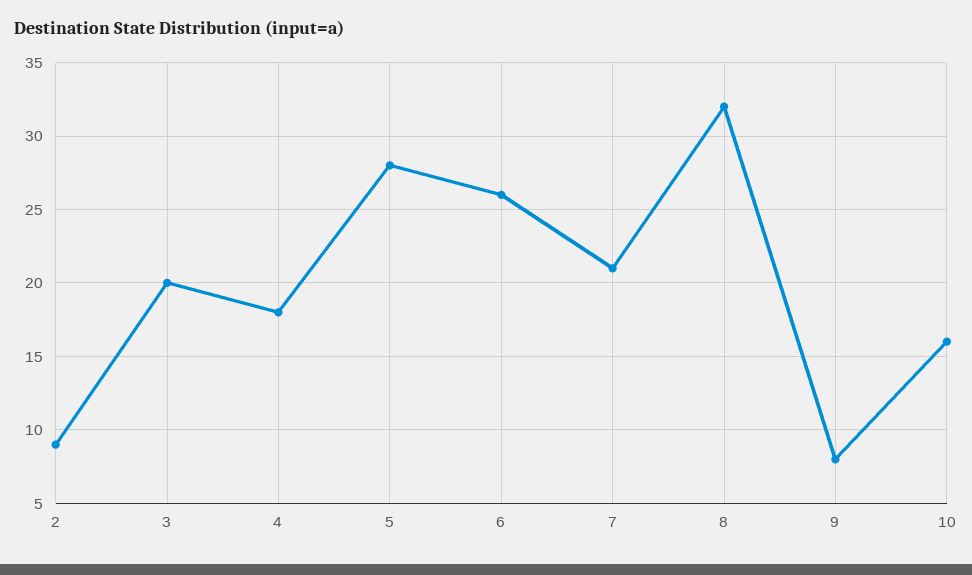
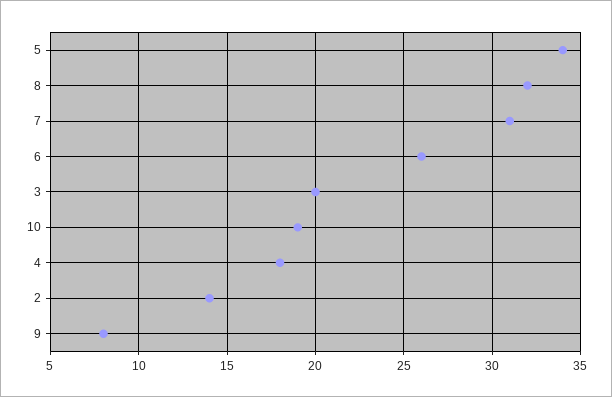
2: 9 -> 14
5: 28 -> 34
7: 21 -> 31
10: 16 -> 19

